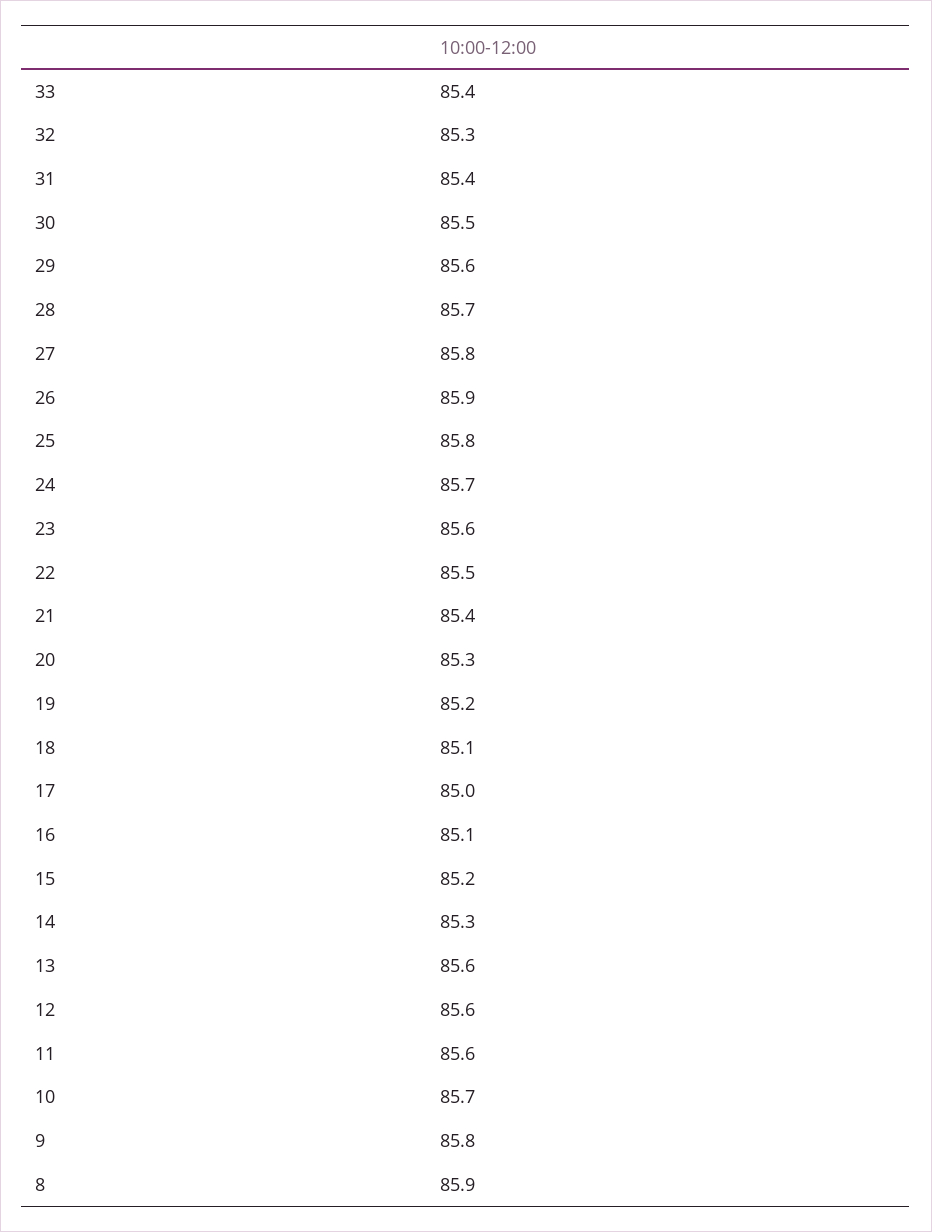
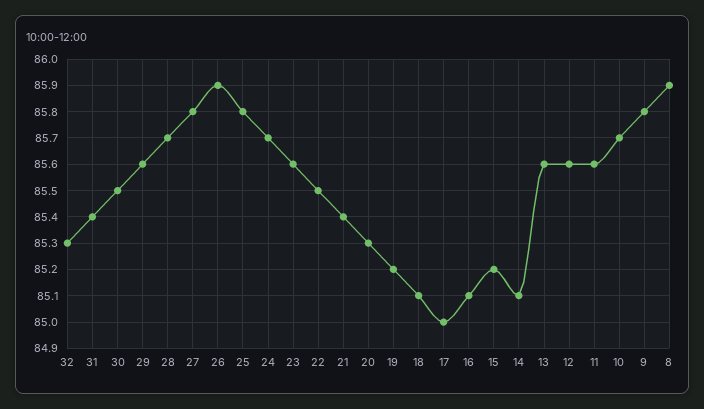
33: 85.4 -> none
14: 85.3 -> 85.1

